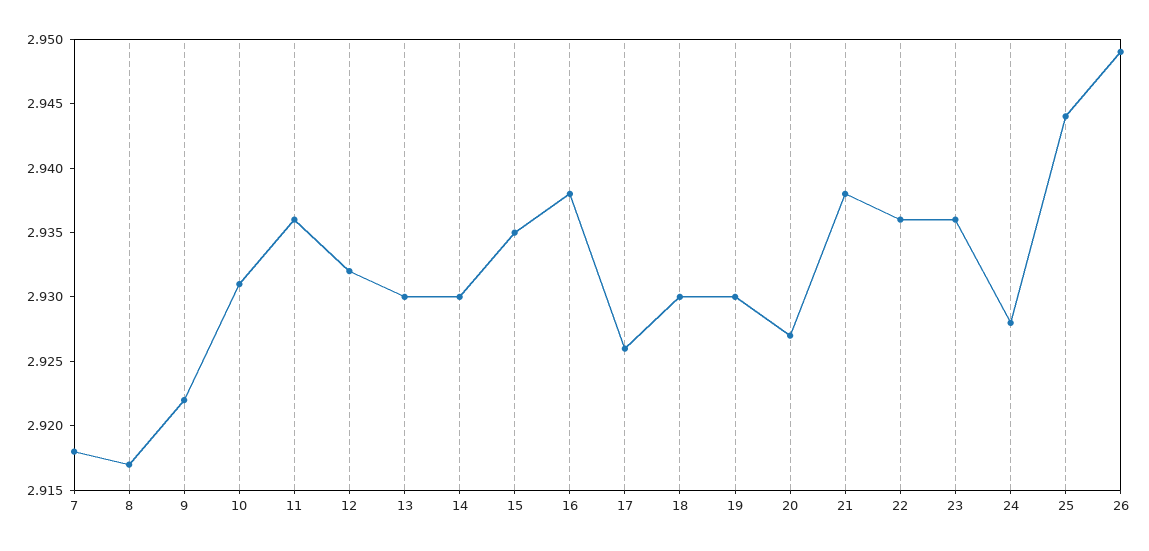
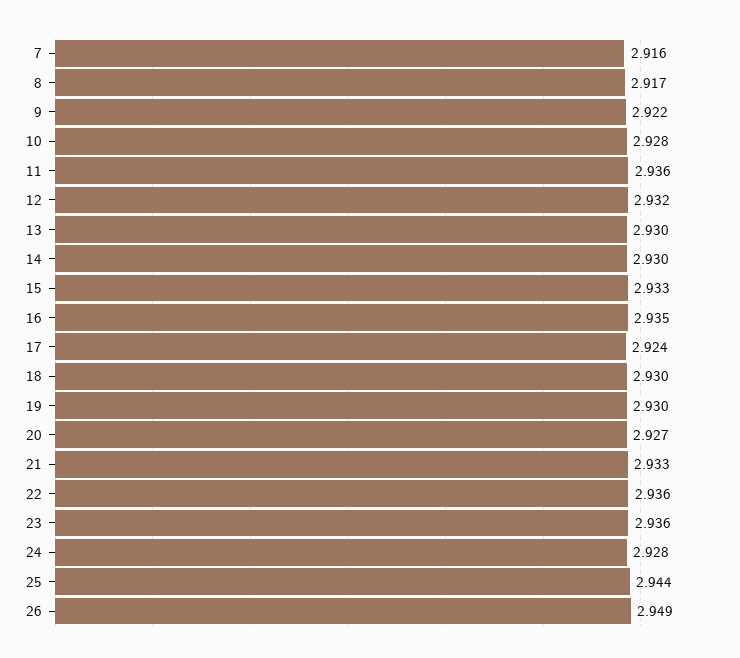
7: 2.918 -> 2.916
10: 2.931 -> 2.928
15: 2.935 -> 2.933
16: 2.938 -> 2.935
17: 2.926 -> 2.924
21: 2.938 -> 2.933

